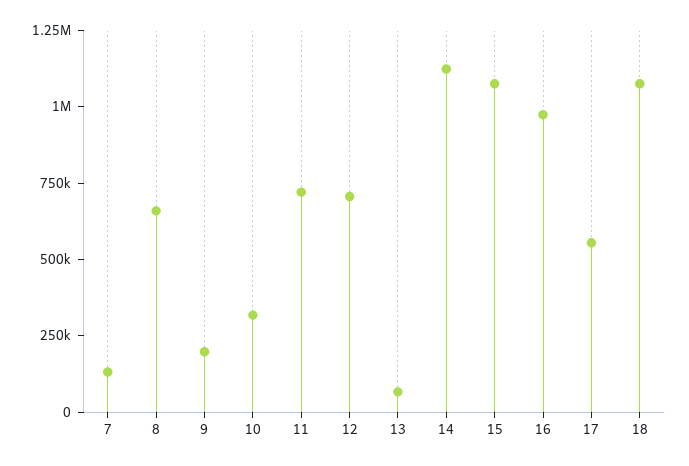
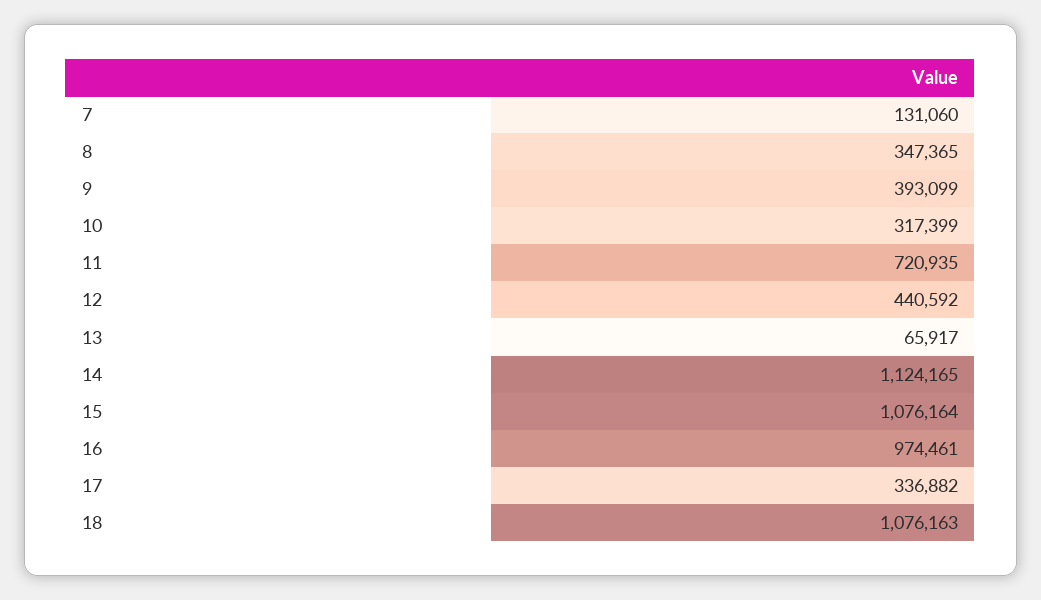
8: 650000 -> 347365
9: 200000 -> 393099
12: 700000 -> 440592
17: 550000 -> 336882

